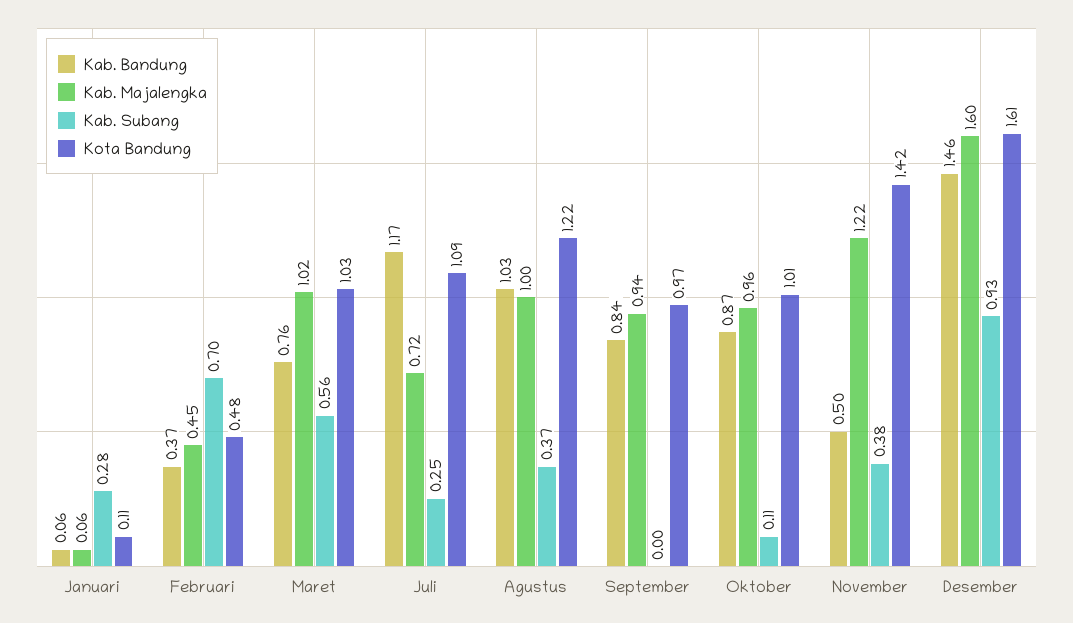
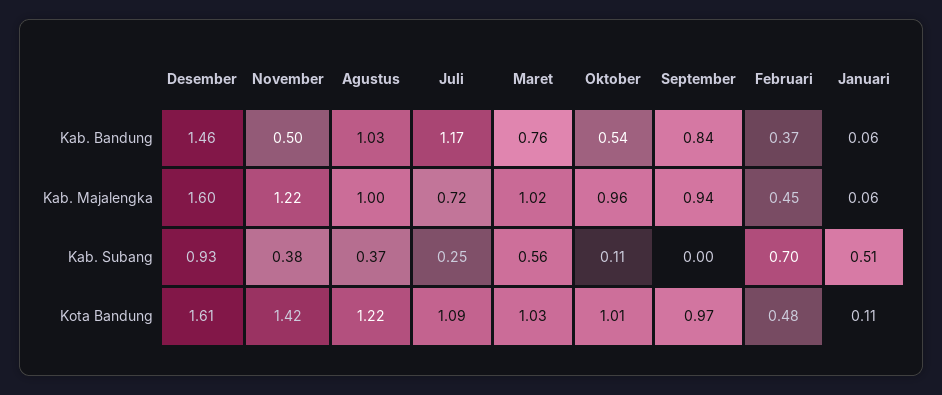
Kab. Subang, Januari: 0.28 -> 0.51
Kab. Bandung, Oktober: 0.87 -> 0.54

